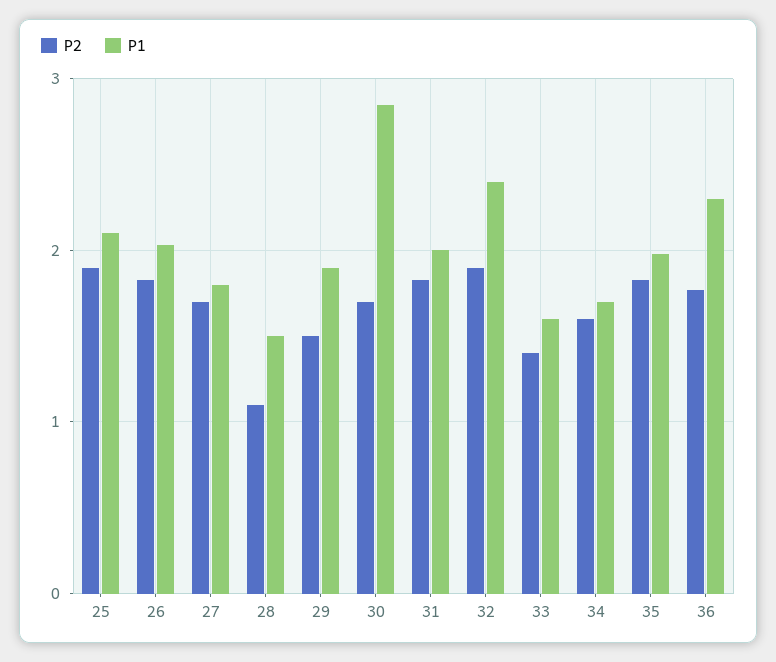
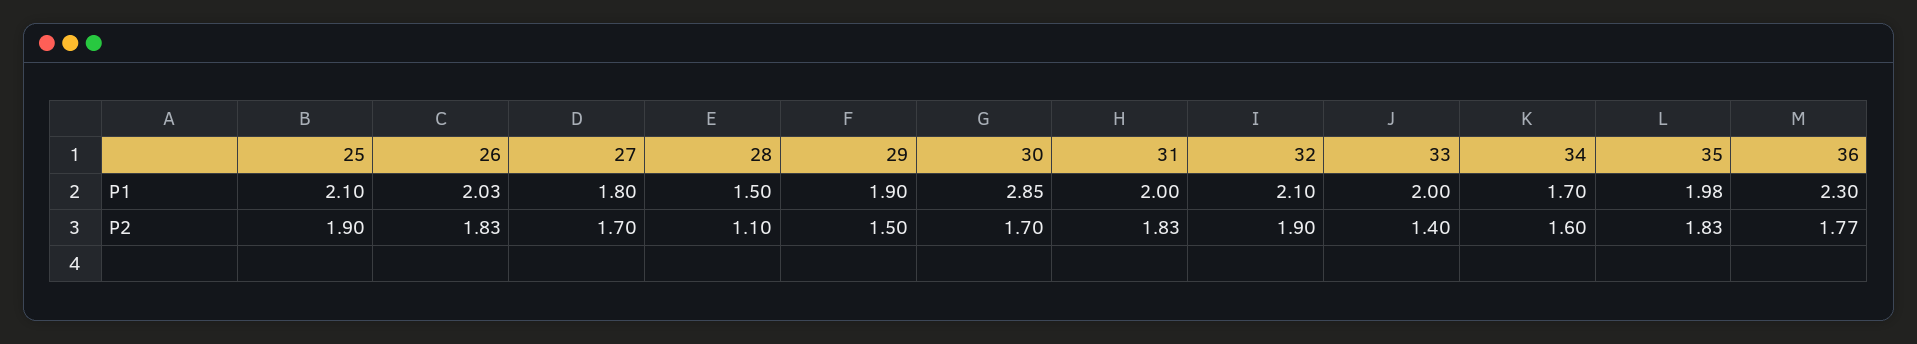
P1, 32: 2.4 -> 2.1
P1, 33: 1.6 -> 2

